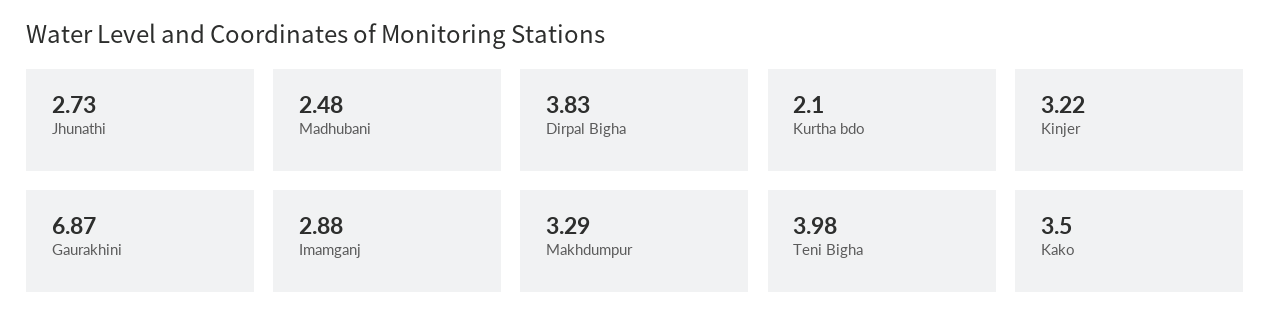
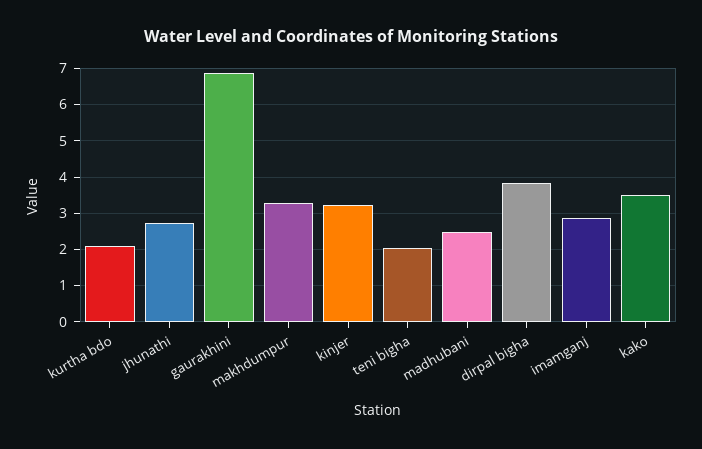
Teni Bigha: 3.98 -> 2

